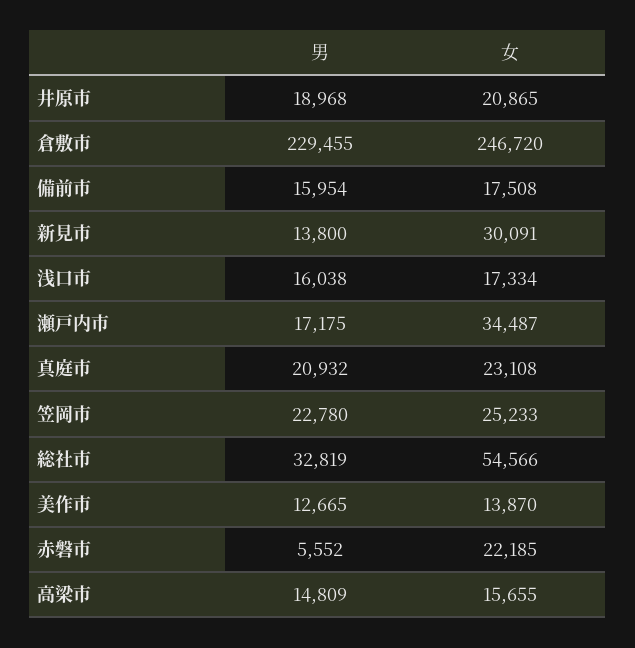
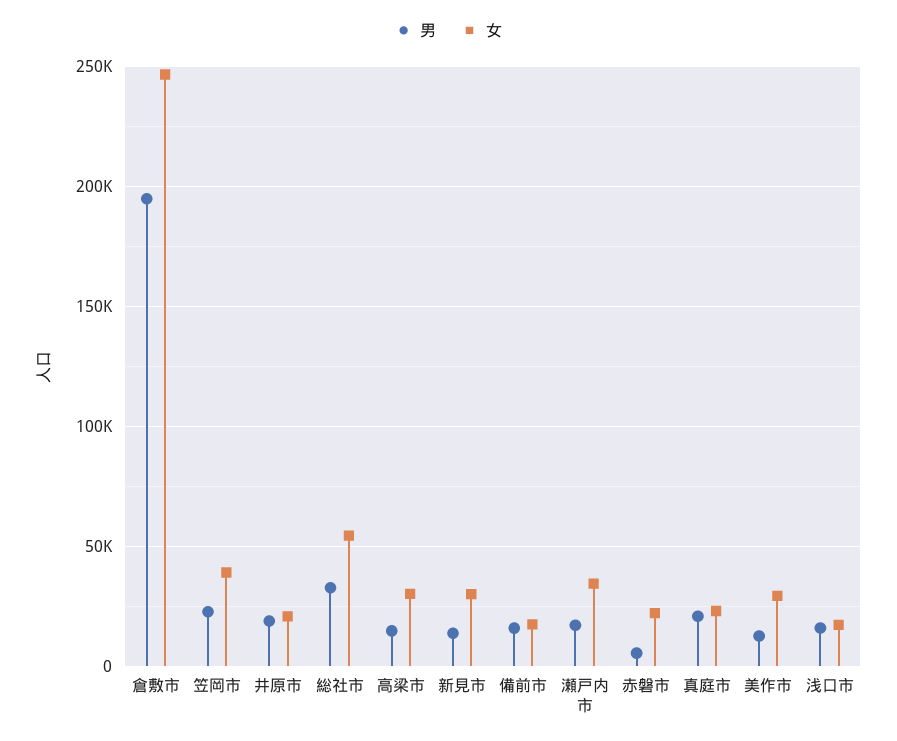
男, 倉敷市: 229455 -> 195000
女, 笠岡市: 25233 -> 40000
女, 美作市: 13870 -> 30000
女, 高梁市: 15655 -> 30000

